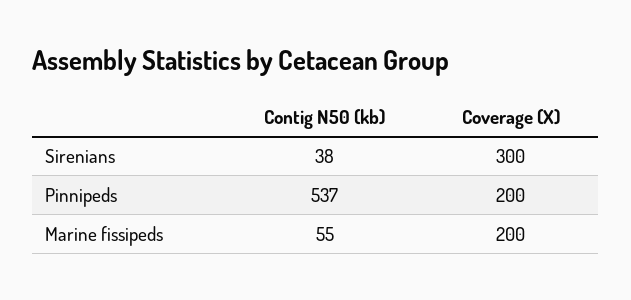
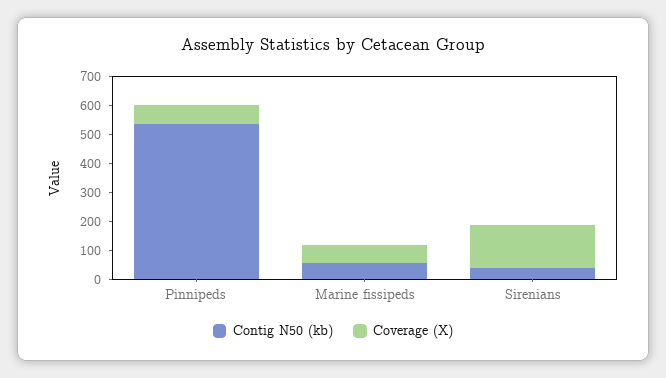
Coverage (X), Sirenians: 300 -> 150
Coverage (X), Pinnipeds: 200 -> 50
Coverage (X), Marine fissipeds: 200 -> 50

